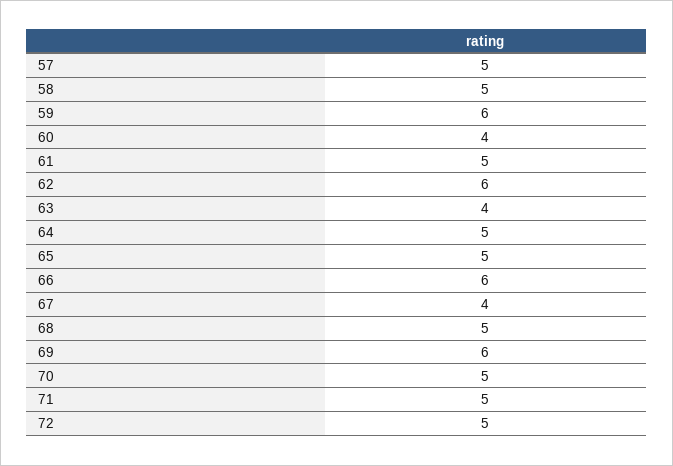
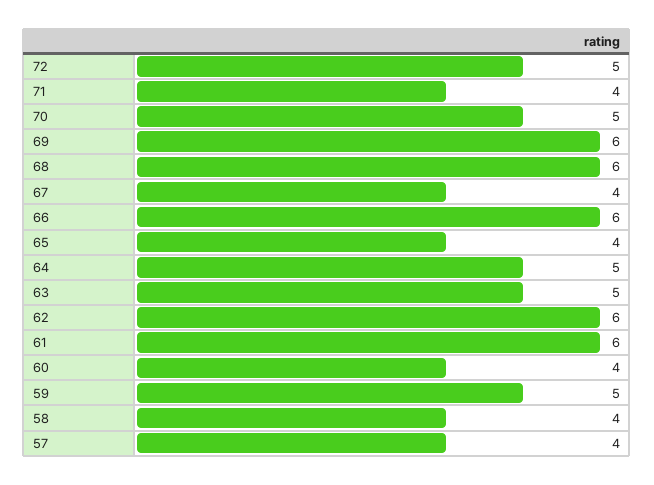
57: 5 -> 4
58: 5 -> 4
59: 6 -> 5
61: 5 -> 6
63: 4 -> 5
65: 5 -> 4
68: 5 -> 6
71: 5 -> 4

